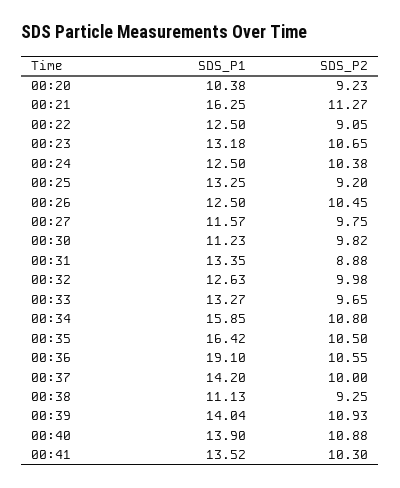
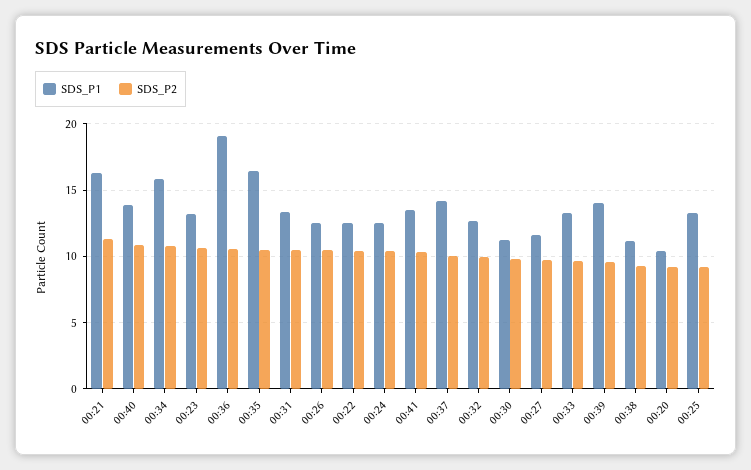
SDS_P2, 00:22: 9.05 -> 10.5
SDS_P2, 00:31: 8.88 -> 10.5
SDS_P2, 00:39: 10.93 -> 9.5

